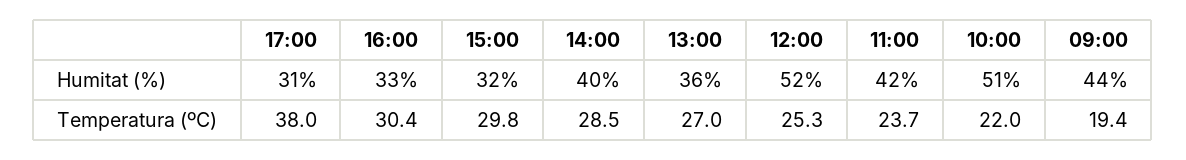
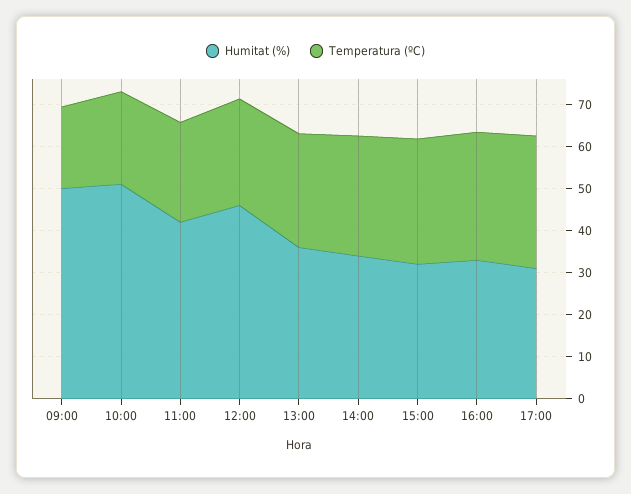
Humitat (%), 14:00: 40 -> 34
Humitat (%), 12:00: 52 -> 46
Humitat (%), 09:00: 44 -> 50
Temperatura (ºC), 17:00: 38 -> 32

